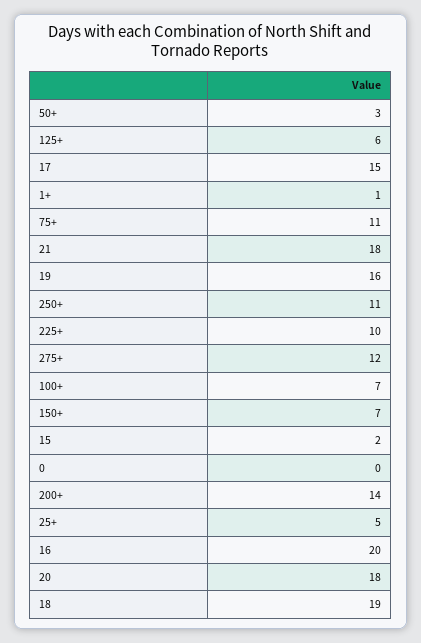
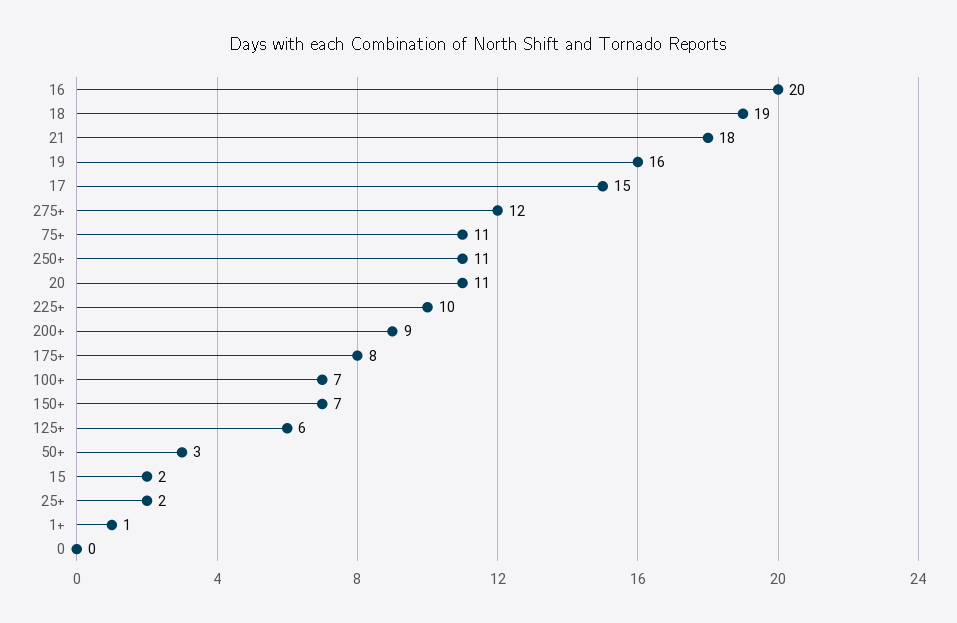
200+: 14 -> 9
25+: 5 -> 2
20: 18 -> 11
175+: none -> 8

